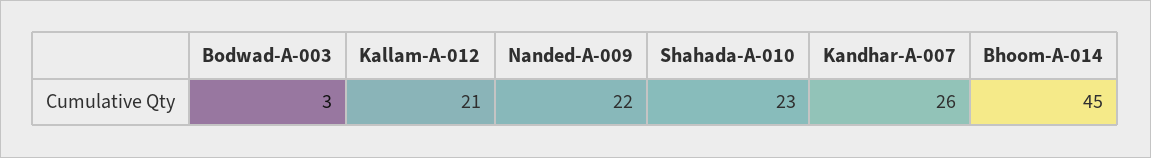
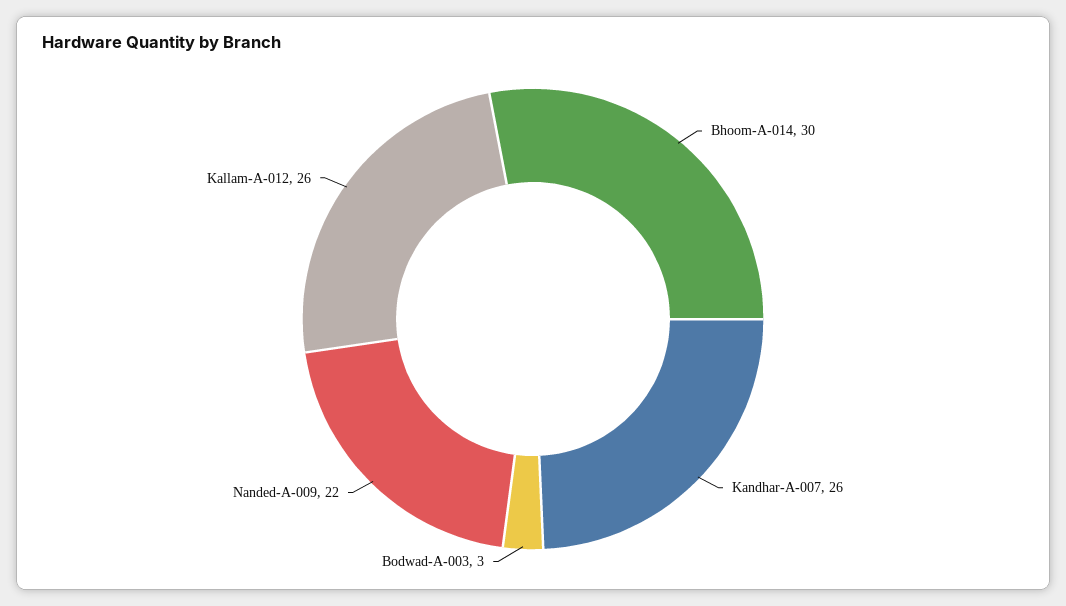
Kallam-A-012: 21 -> 26
Shahada-A-010: 23 -> none
Bhoom-A-014: 45 -> 30

